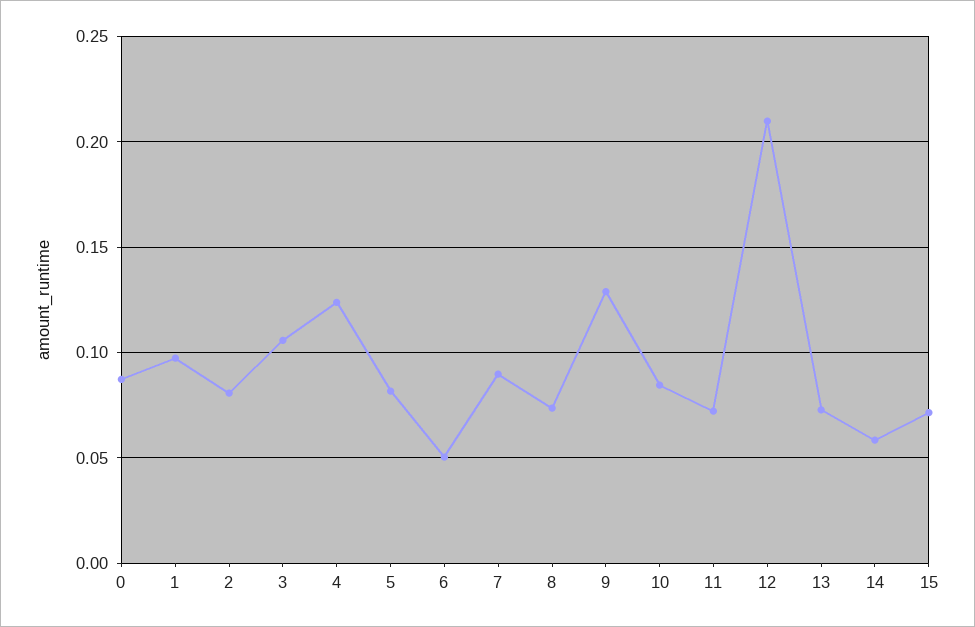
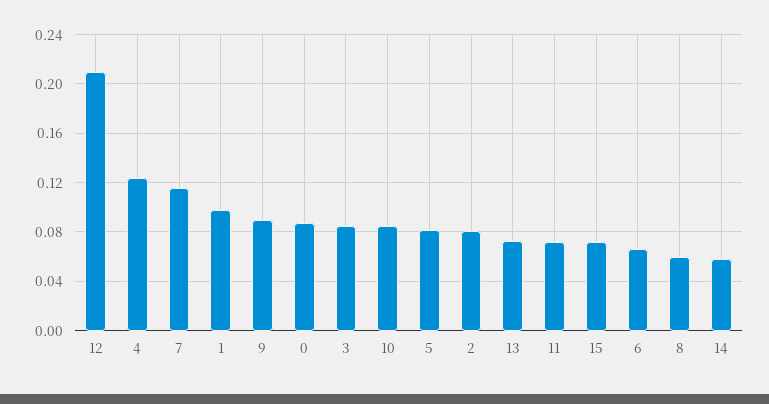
3: 0.105 -> 0.085
6: 0.05 -> 0.065
7: 0.09 -> 0.115
8: 0.075 -> 0.06
9: 0.13 -> 0.09

